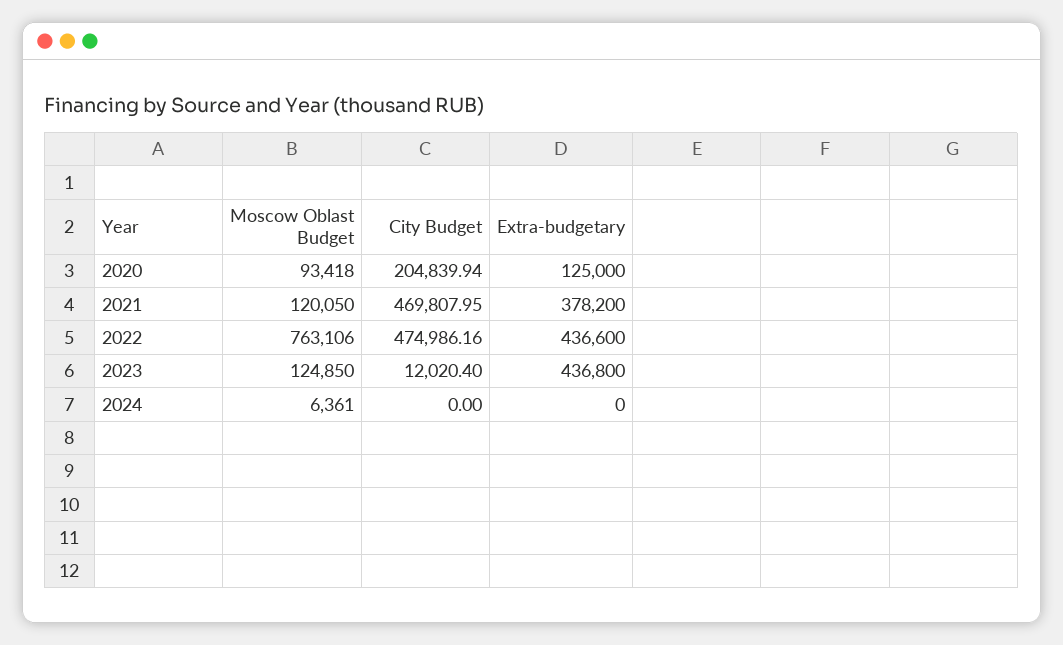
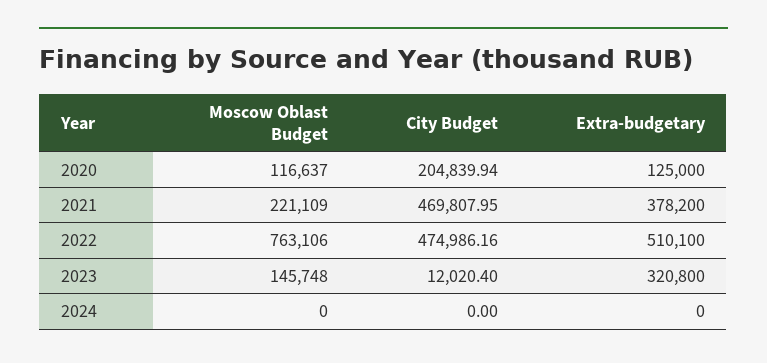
Moscow Oblast Budget, 2020: 93418 -> 116637
Moscow Oblast Budget, 2021: 120050 -> 221109
Extra-budgetary, 2022: 436600 -> 510100
Moscow Oblast Budget, 2023: 124850 -> 145748
Extra-budgetary, 2023: 436800 -> 320800
Moscow Oblast Budget, 2024: 6361 -> 0

